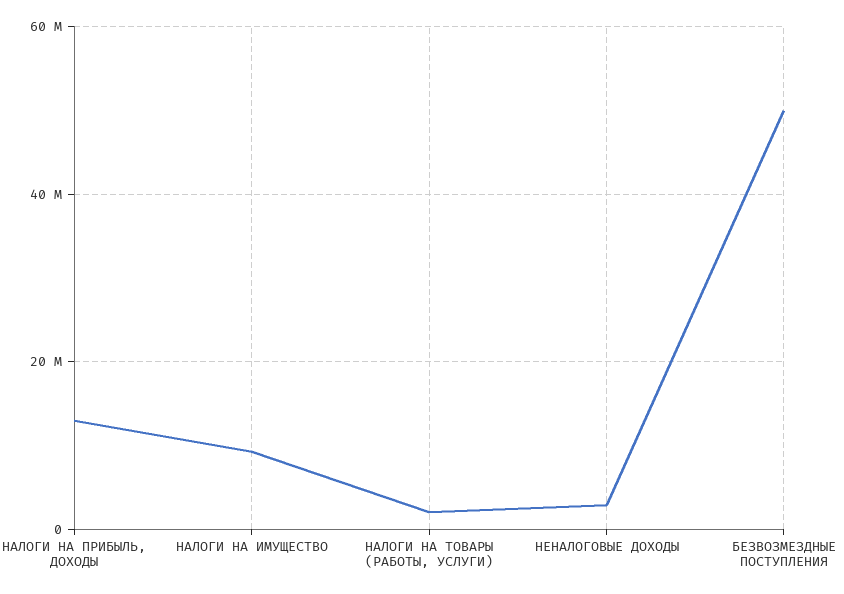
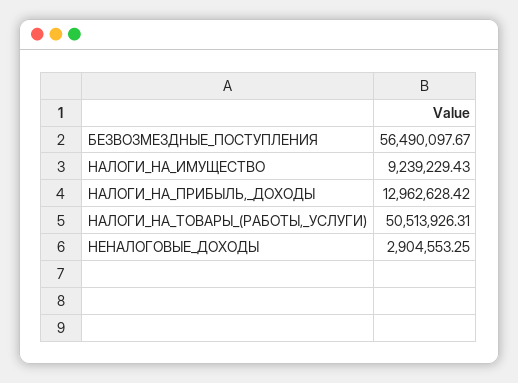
НАЛОГИ НА ТОВАРЫ (РАБОТЫ, УСЛУГИ): 2000000 -> 50513926.31
БЕЗВОЗМЕЗДНЫЕ ПОСТУПЛЕНИЯ: 50000000 -> 56490097.67

